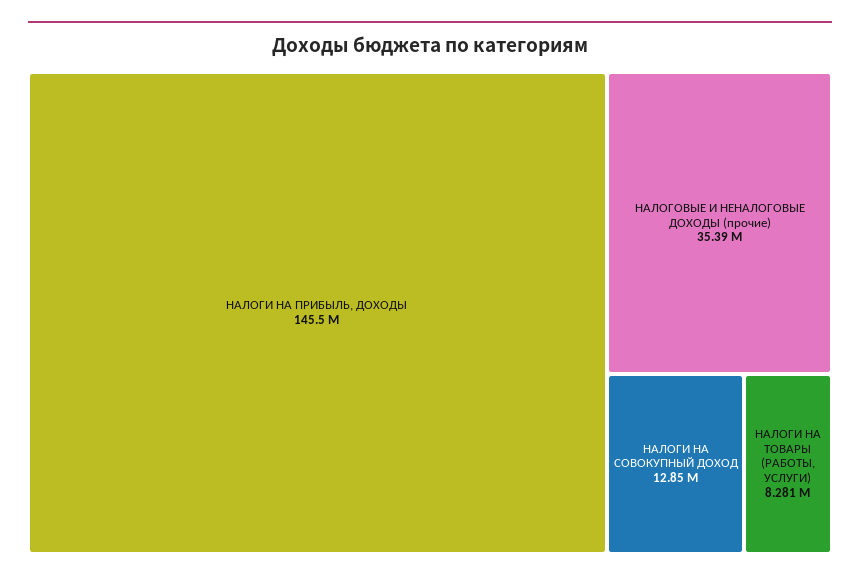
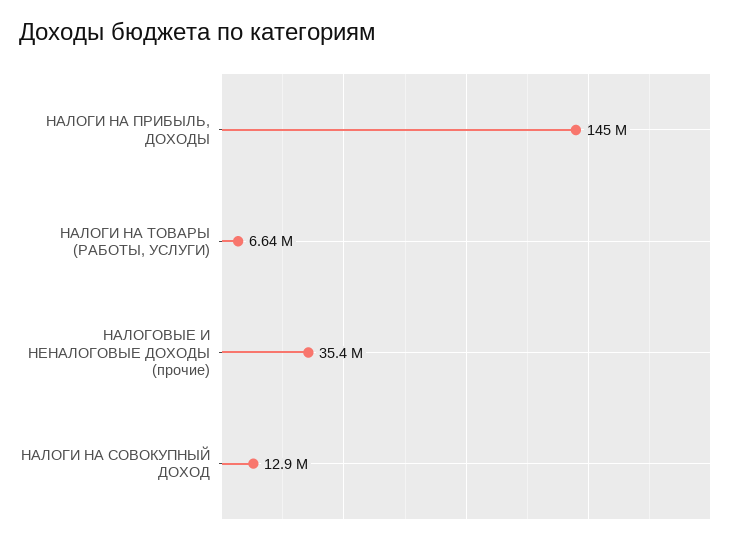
НАЛОГИ НА ТОВАРЫ (РАБОТЫ, УСЛУГИ): 8281000 -> 6640000

